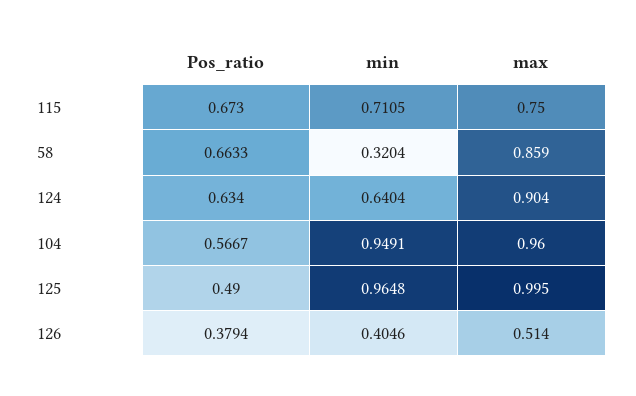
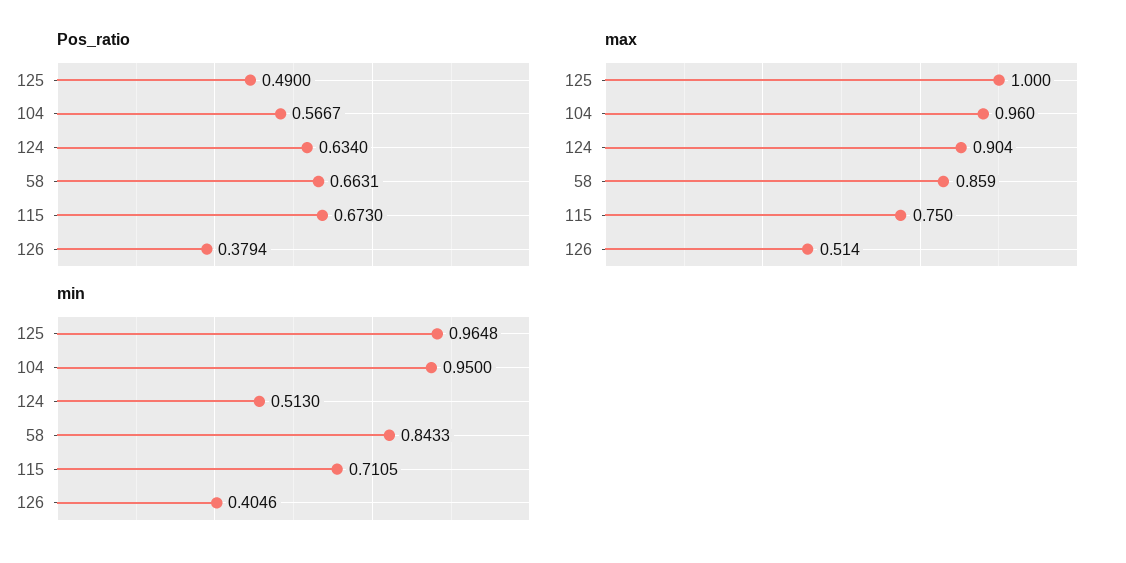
Pos_ratio, 58: 0.6633 -> 0.6631
min, 58: 0.3204 -> 0.8433
min, 124: 0.6404 -> 0.513
min, 104: 0.9491 -> 0.95
max, 125: 0.995 -> 1

